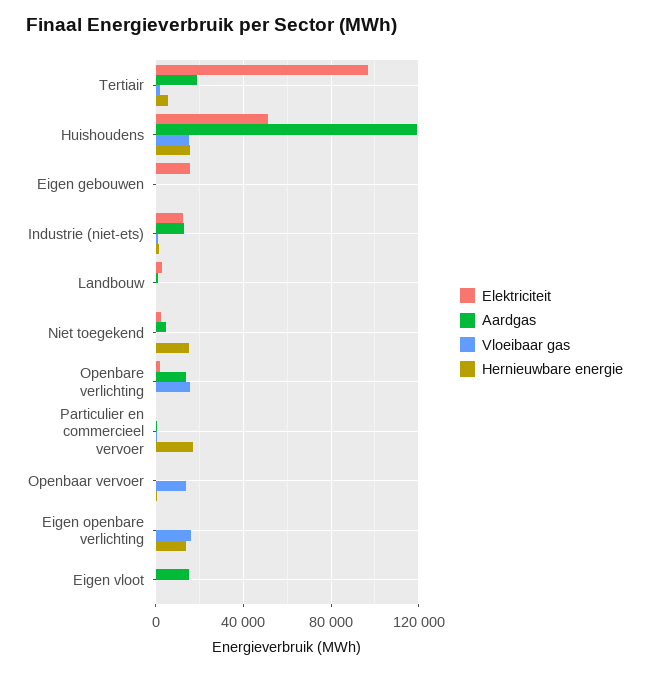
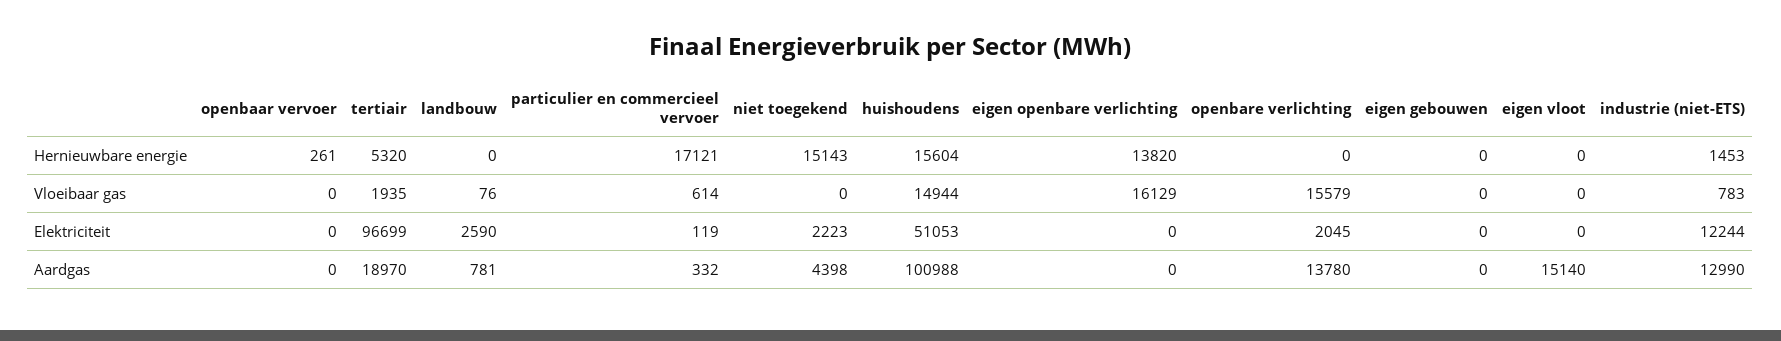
Aardgas, Huishoudens: 120000 -> 100988
Elektriciteit, Eigen gebouwen: 15000 -> 0
Vloeibaar gas, Openbaar vervoer: 15000 -> 0

